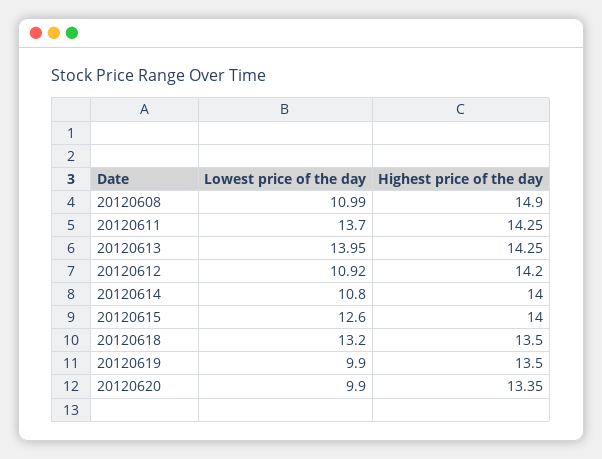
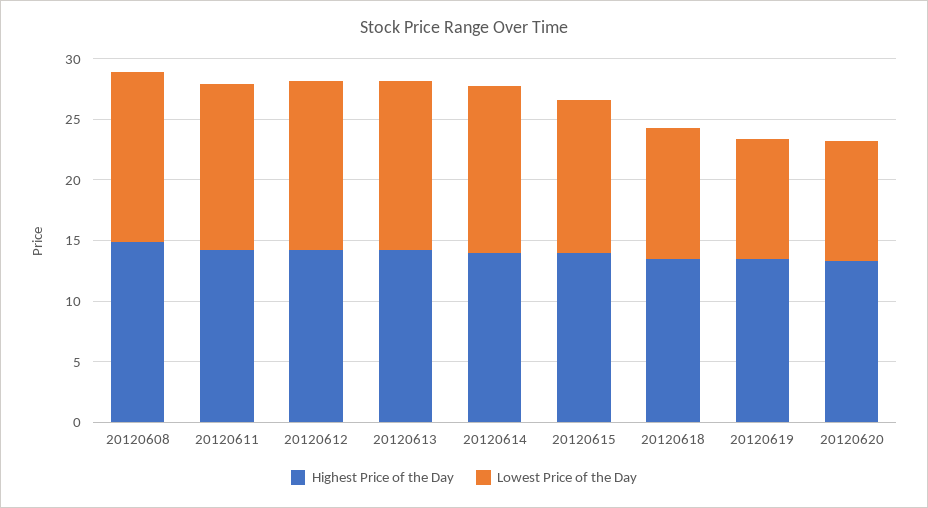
Lowest price of the day, 20120608: 10.99 -> 14
Lowest price of the day, 20120612: 10.92 -> 14
Lowest price of the day, 20120614: 10.8 -> 14
Lowest price of the day, 20120618: 13.2 -> 11

